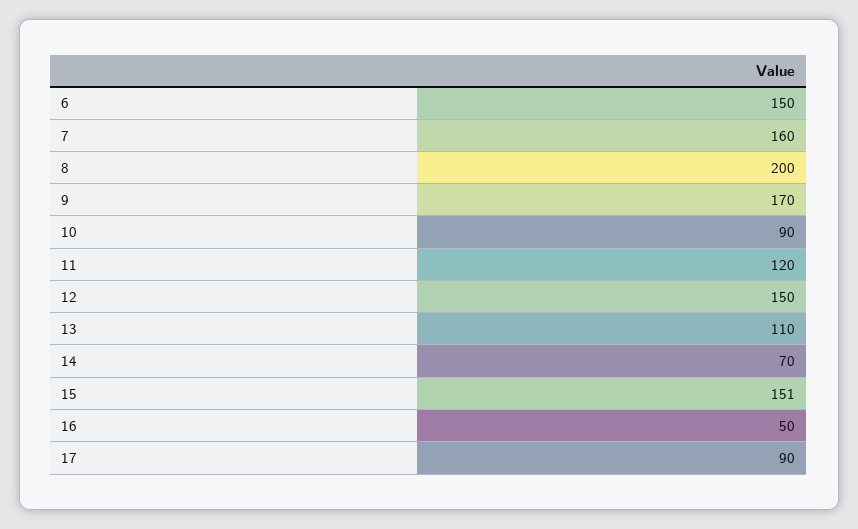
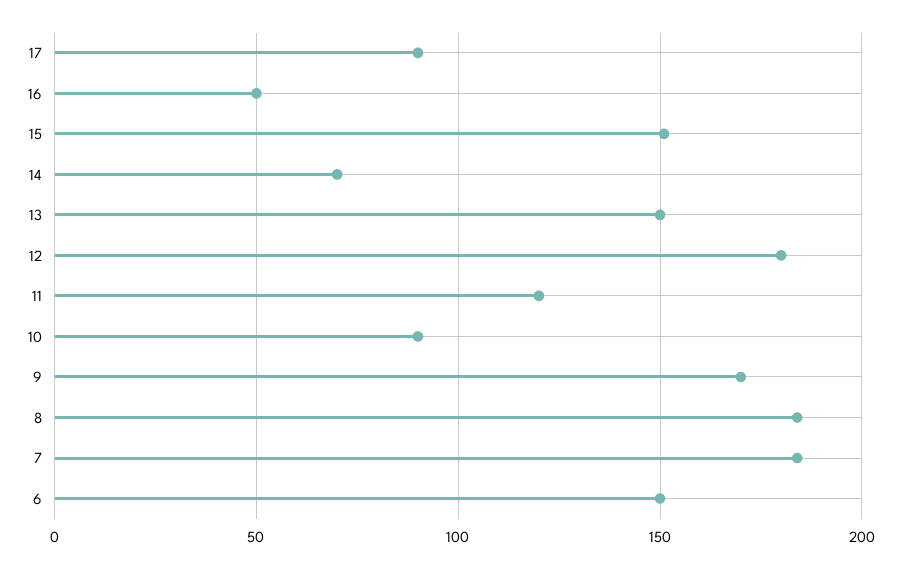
7: 160 -> 185
8: 200 -> 185
12: 150 -> 180
13: 110 -> 150

